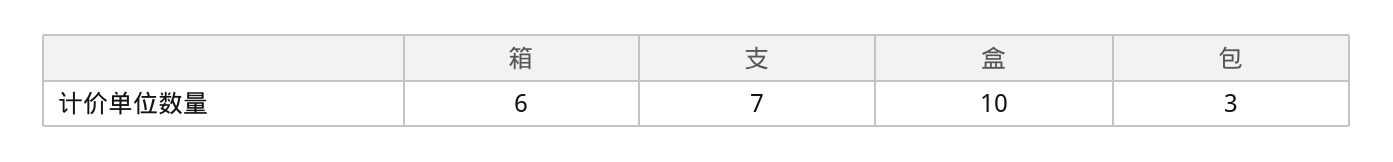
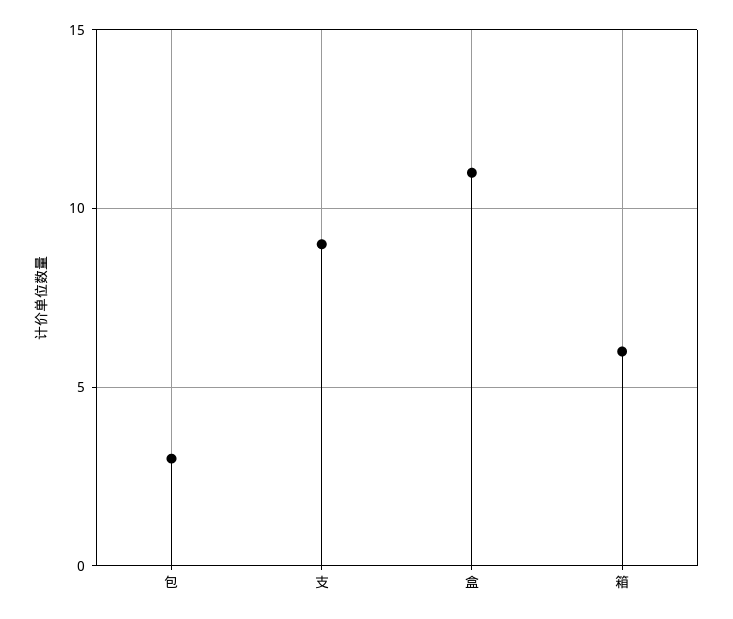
支: 7 -> 9
盒: 10 -> 11

